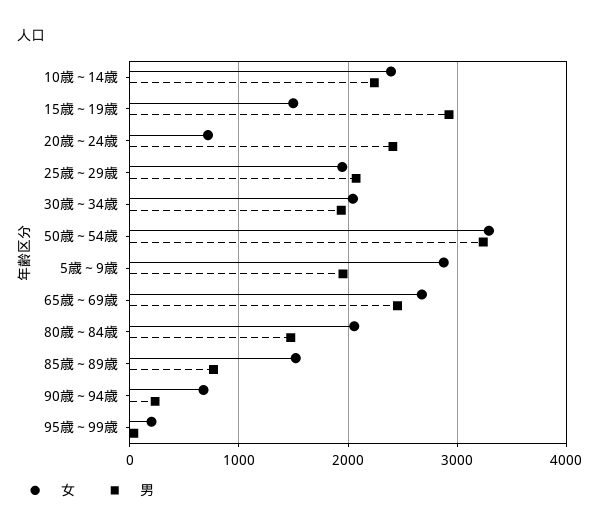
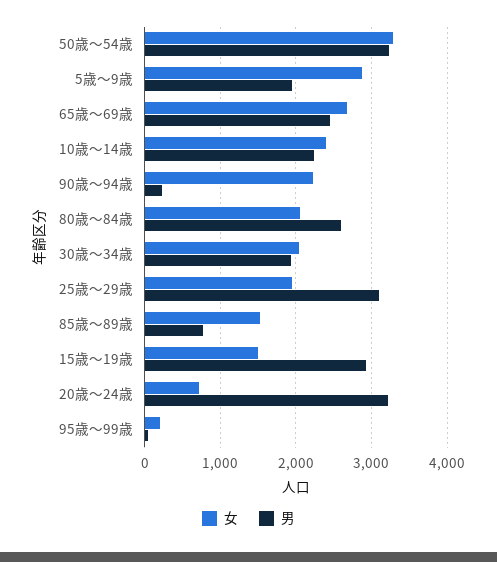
男, 20歳～24歳: 2400 -> 3200
男, 25歳～29歳: 2100 -> 3100
男, 80歳～84歳: 1500 -> 2600
女, 90歳～94歳: 700 -> 2200

